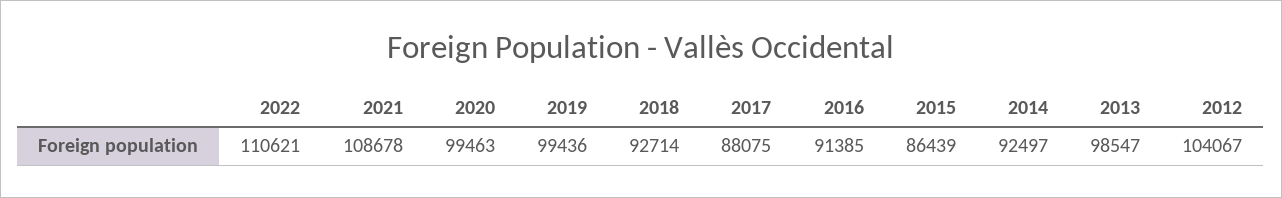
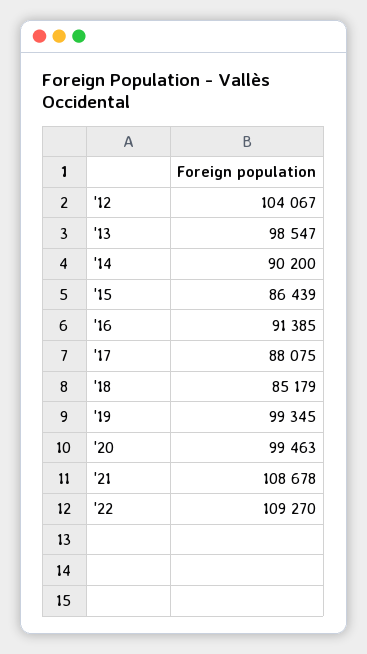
2022: 110621 -> 109270
2019: 99436 -> 99345
2018: 92714 -> 85179
2014: 92497 -> 90200

